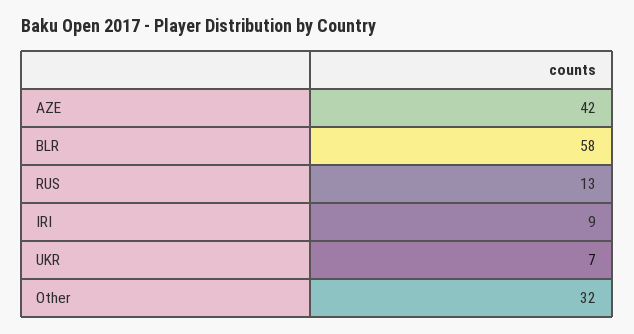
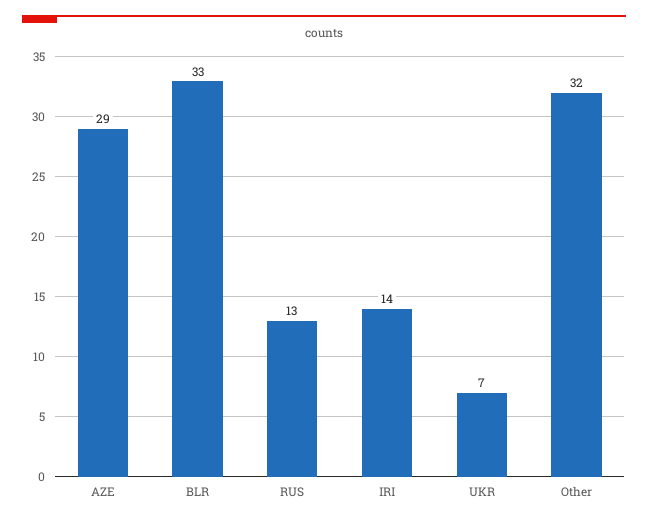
AZE: 42 -> 29
BLR: 58 -> 33
IRI: 9 -> 14

